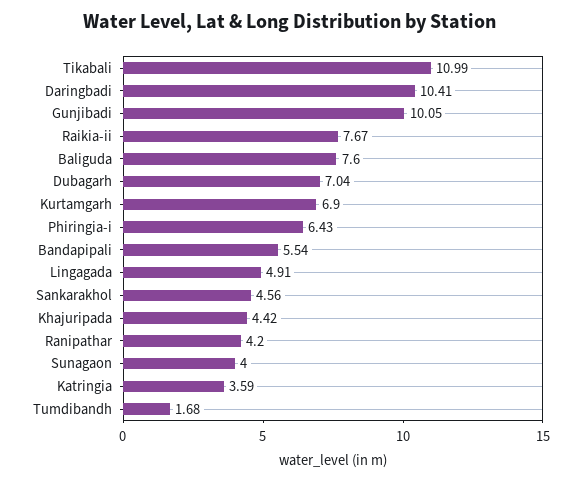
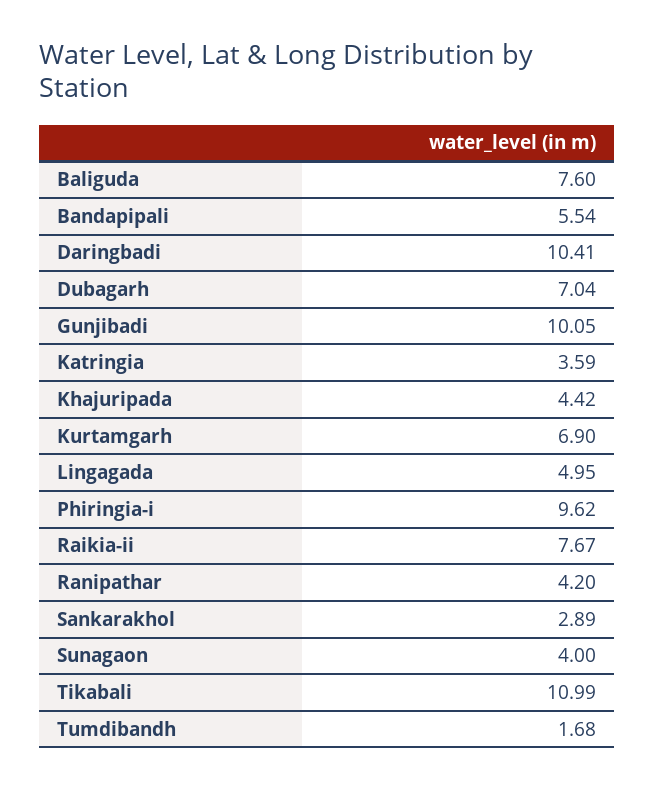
Phiringia-i: 6.43 -> 9.62
Lingagada: 4.91 -> 4.95
Sankarakhol: 4.56 -> 2.89

